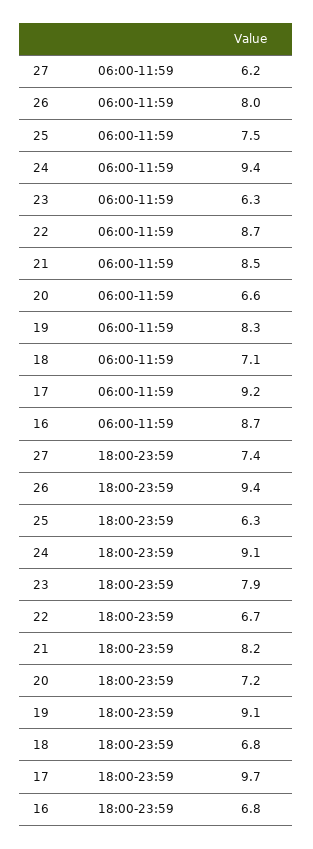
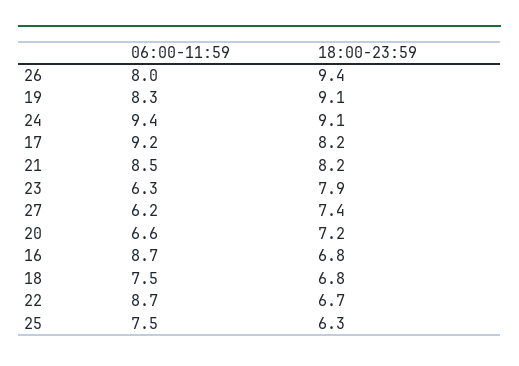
18, 06:00-11:59: 7.1 -> 7.5
17, 18:00-23:59: 9.7 -> 8.2

